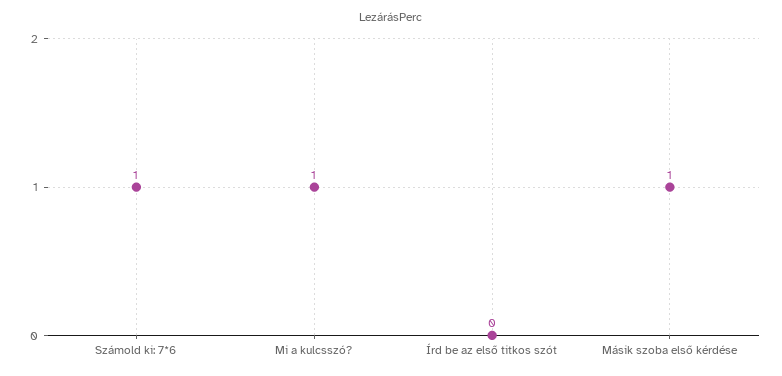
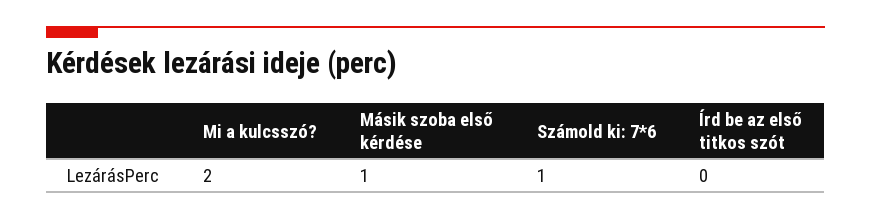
Mi a kulcsszó?: 1 -> 2

